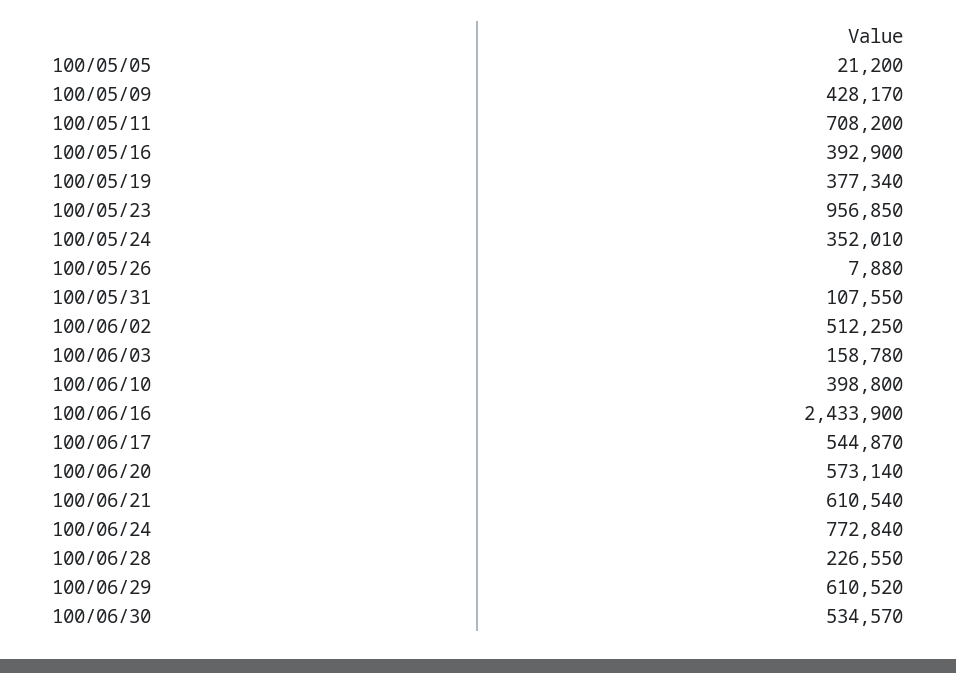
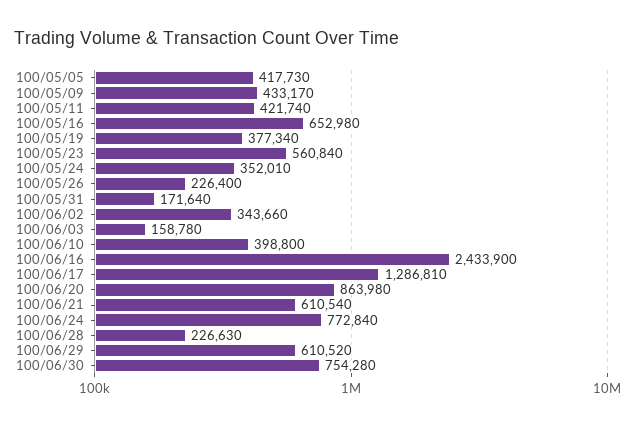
100/05/05: 21200 -> 417730
100/05/09: 428170 -> 433170
100/05/11: 708200 -> 421740
100/05/16: 392900 -> 652980
100/05/23: 956850 -> 560840
100/05/26: 7880 -> 226400
100/05/31: 107550 -> 171640
100/06/02: 512250 -> 343660
100/06/17: 544870 -> 1286810
100/06/20: 573140 -> 863980
100/06/28: 226550 -> 226630
100/06/30: 534570 -> 754280

